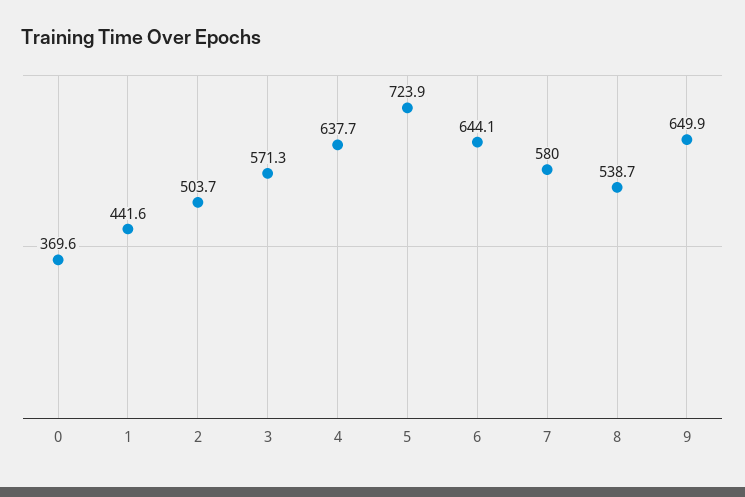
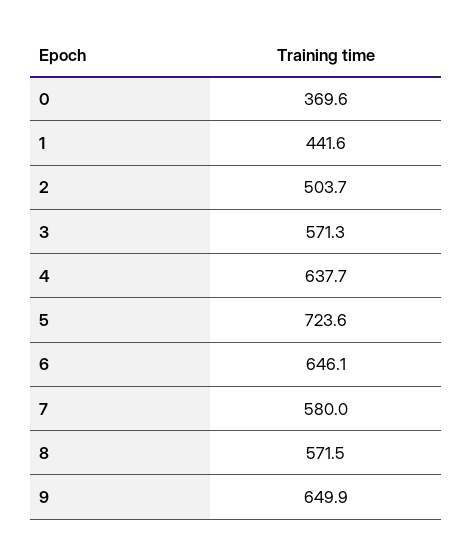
5: 723.9 -> 723.6
6: 644.1 -> 646.1
8: 538.7 -> 571.5

